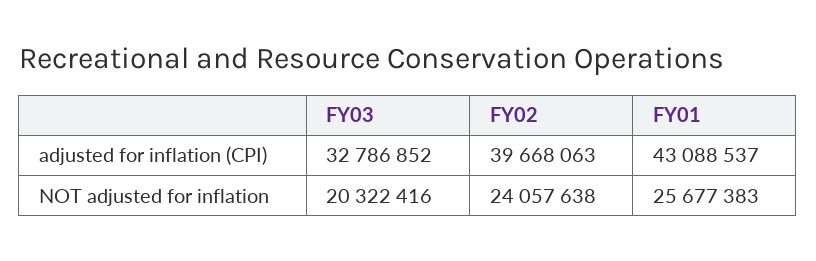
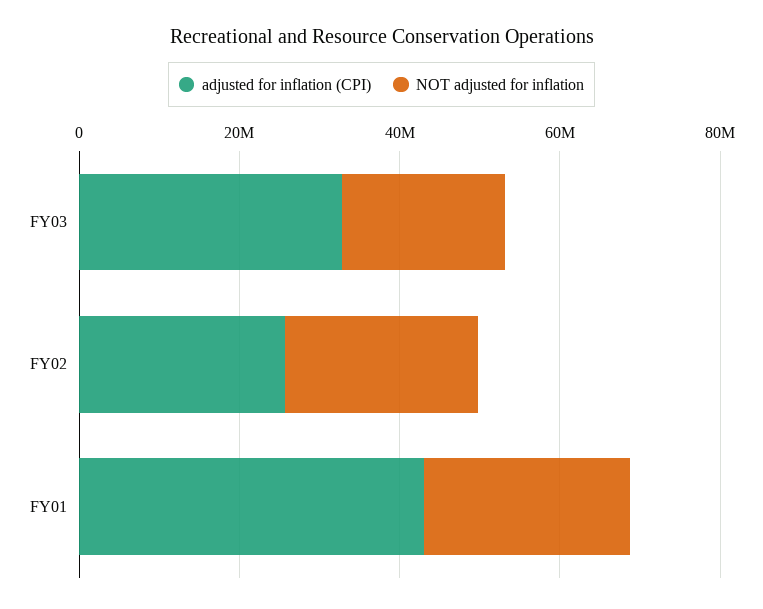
adjusted for inflation (CPI), FY02: 39668063 -> 25000000

